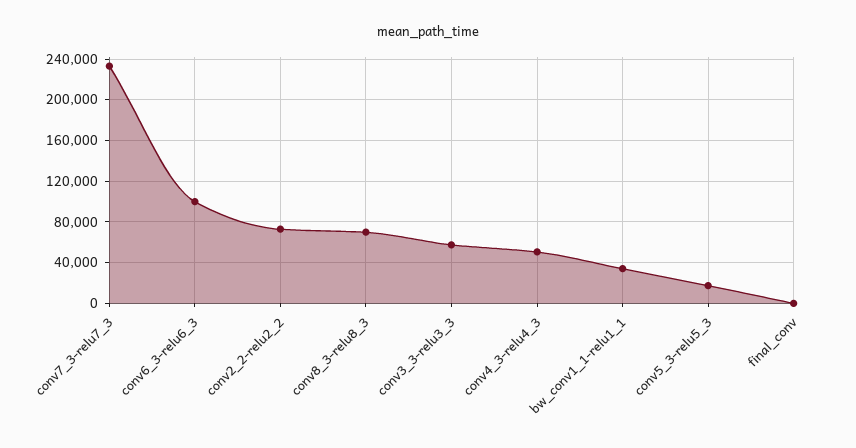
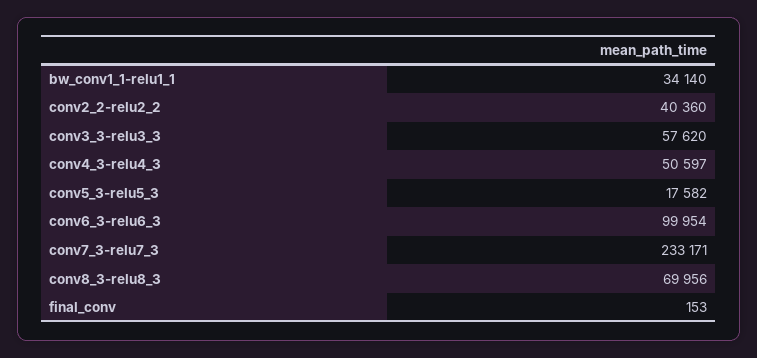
conv2_2-relu2_2: 70000 -> 40360

